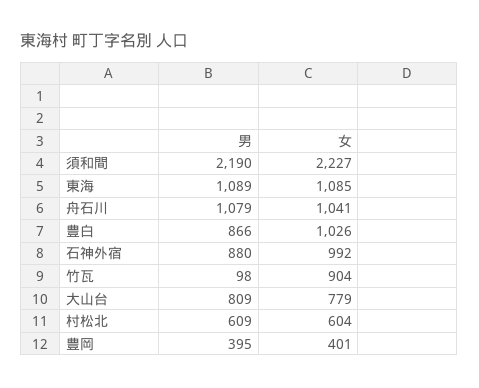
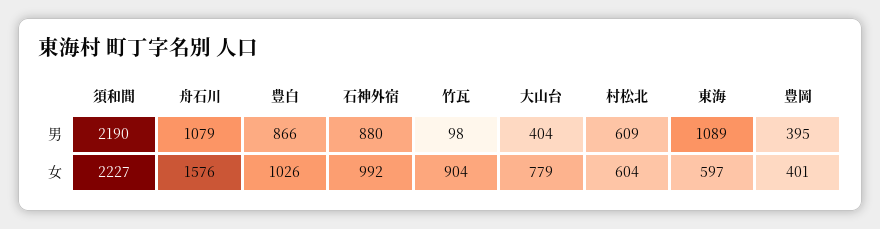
女, 東海: 1085 -> 597
女, 舟石川: 1041 -> 1576
男, 大山台: 809 -> 404

